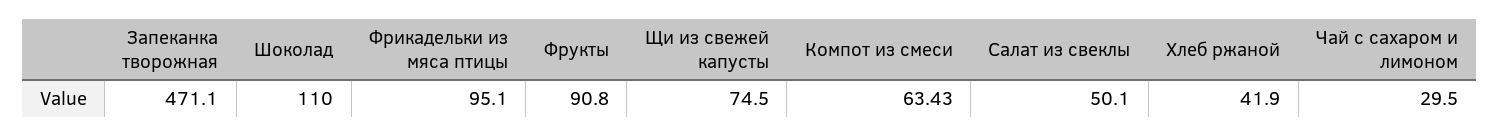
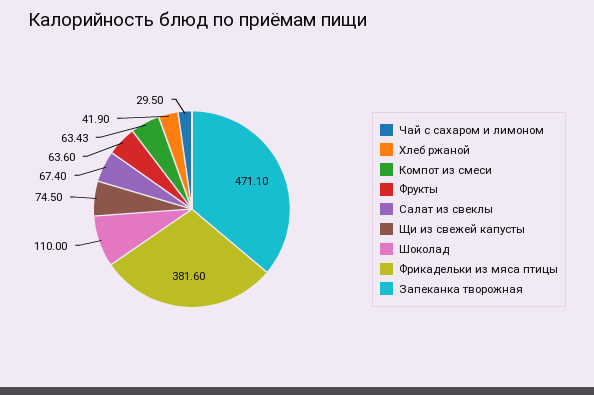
Фрикадельки из мяса птицы: 95.1 -> 381.6
Фрукты: 90.8 -> 63.6
Салат из свеклы: 50.1 -> 67.4

